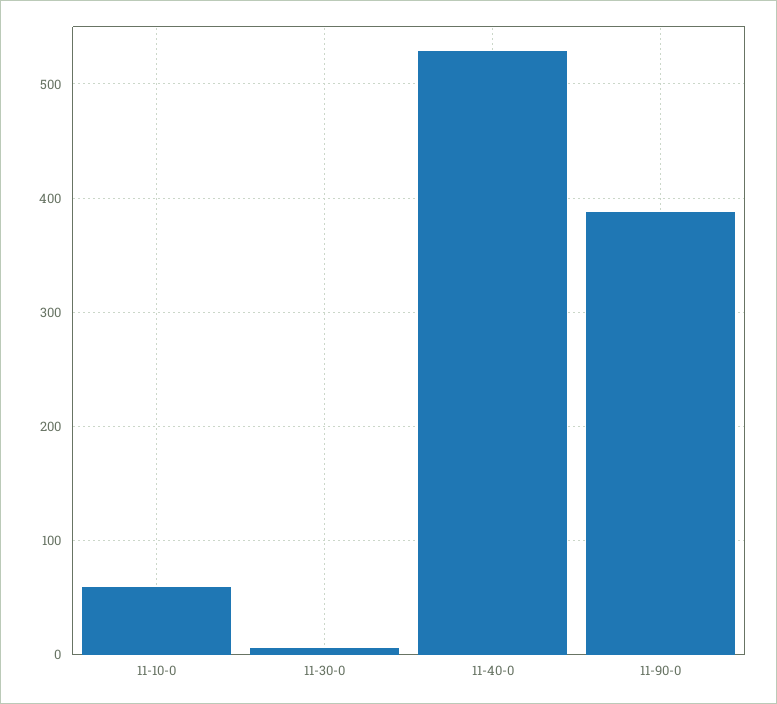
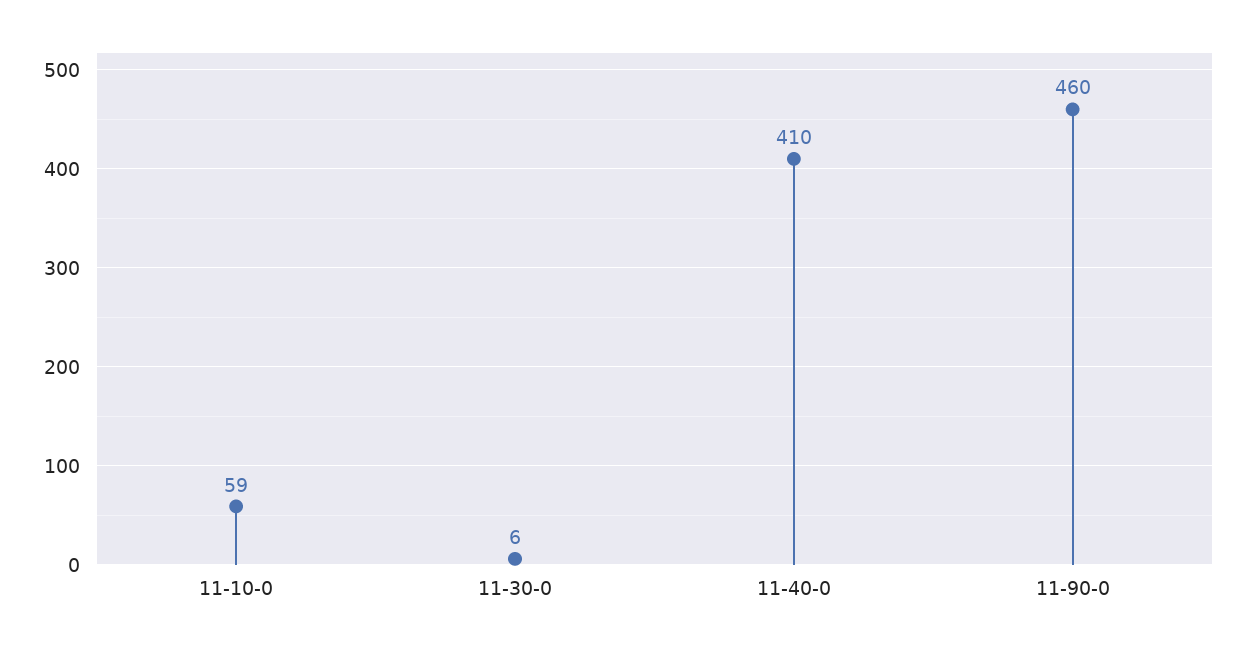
11-40-0: 530 -> 410
11-90-0: 390 -> 460

